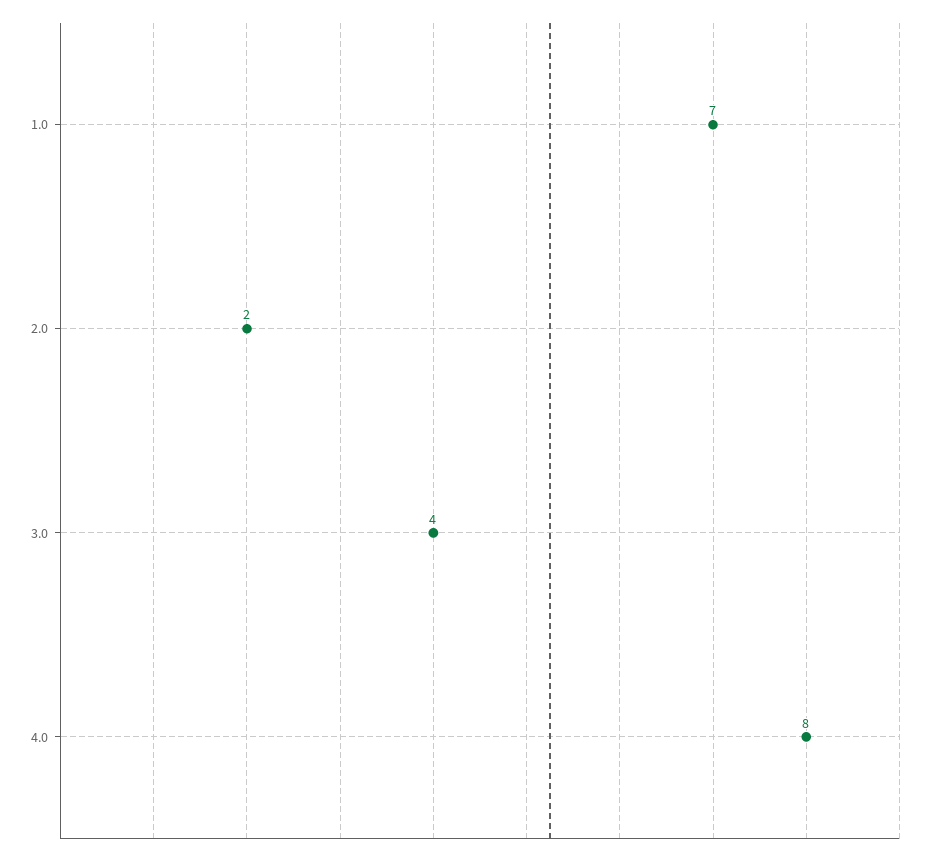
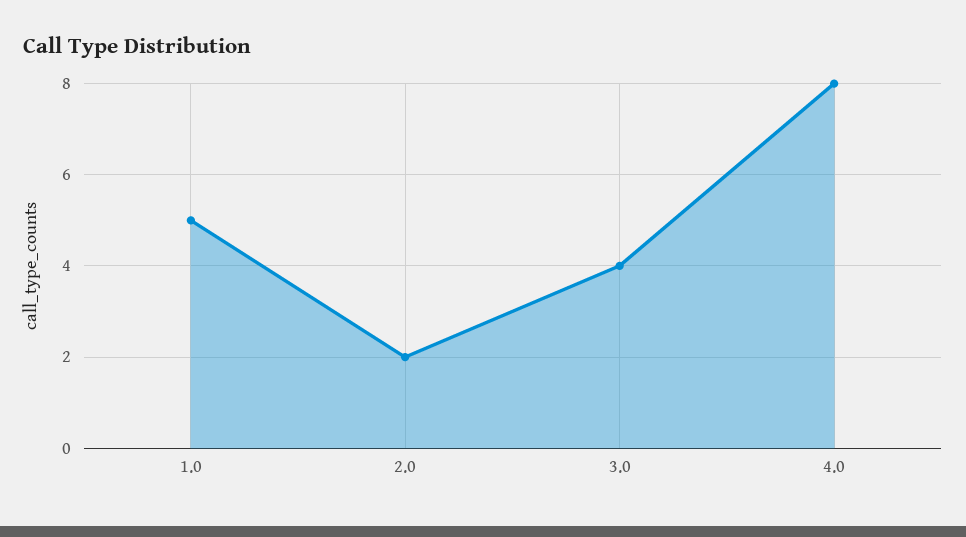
1.0: 7 -> 5

